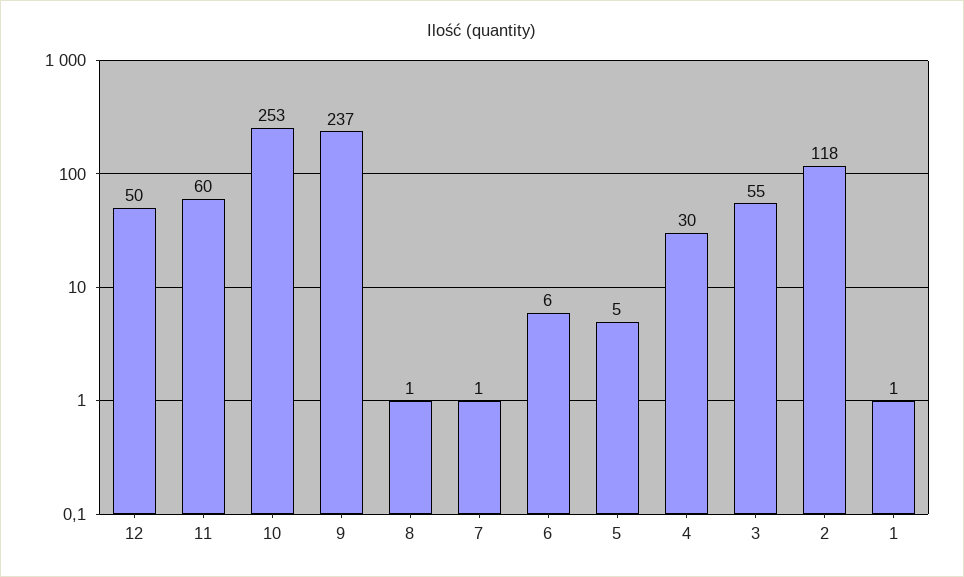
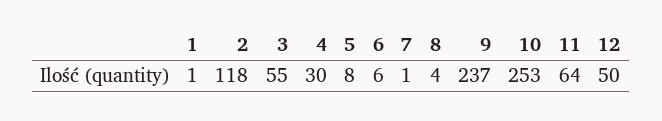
11: 60 -> 64
8: 1 -> 4
5: 5 -> 8

